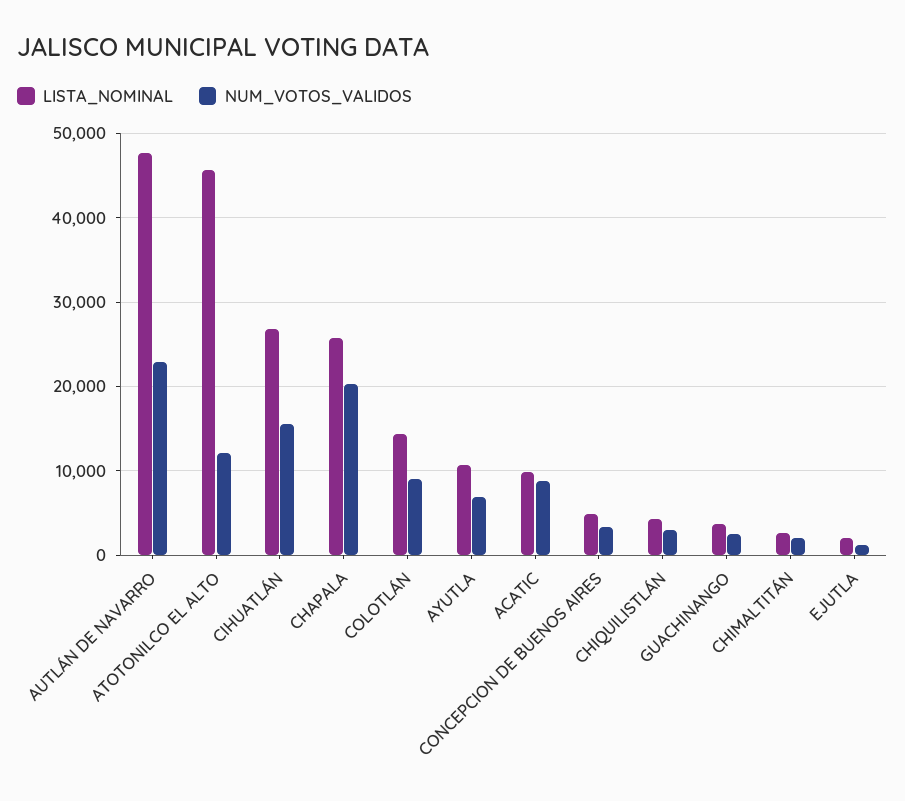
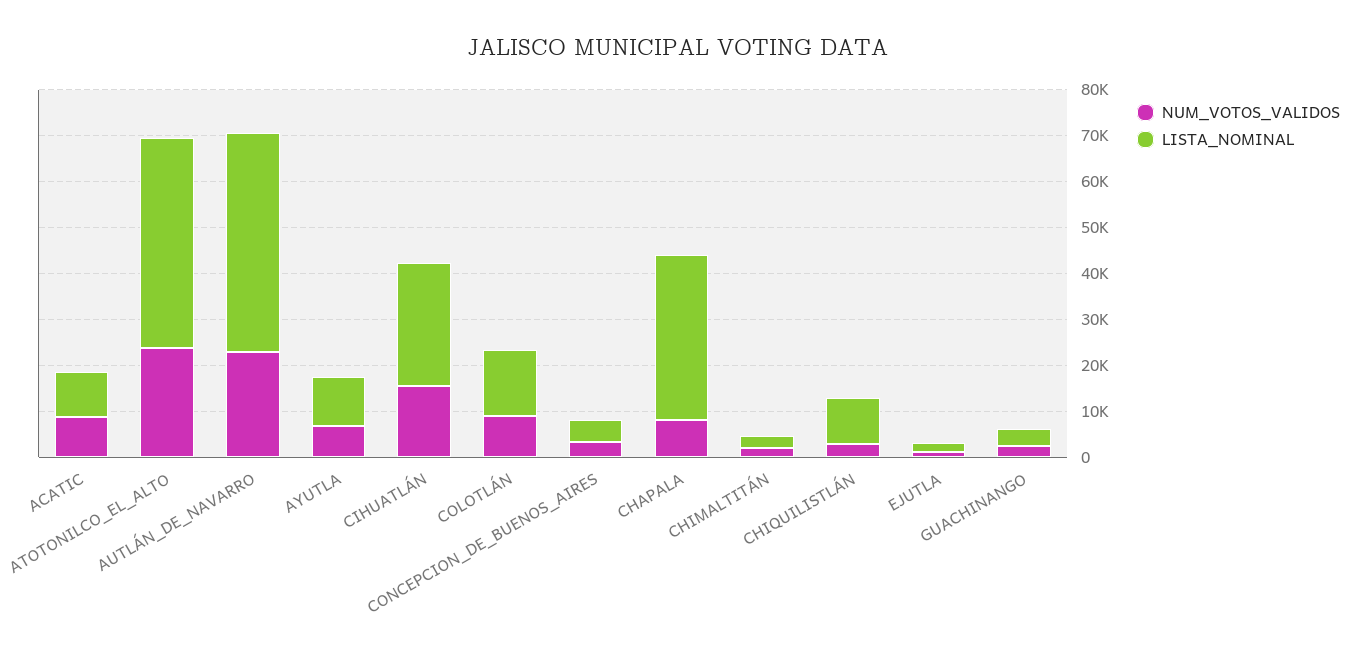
NUM_VOTOS_VALIDOS, ATOTONILCO EL ALTO: 12000 -> 24000
LISTA_NOMINAL, CHAPALA: 26000 -> 36000
NUM_VOTOS_VALIDOS, CHAPALA: 20000 -> 8000
LISTA_NOMINAL, CHIQUILISTLÁN: 4000 -> 10000

